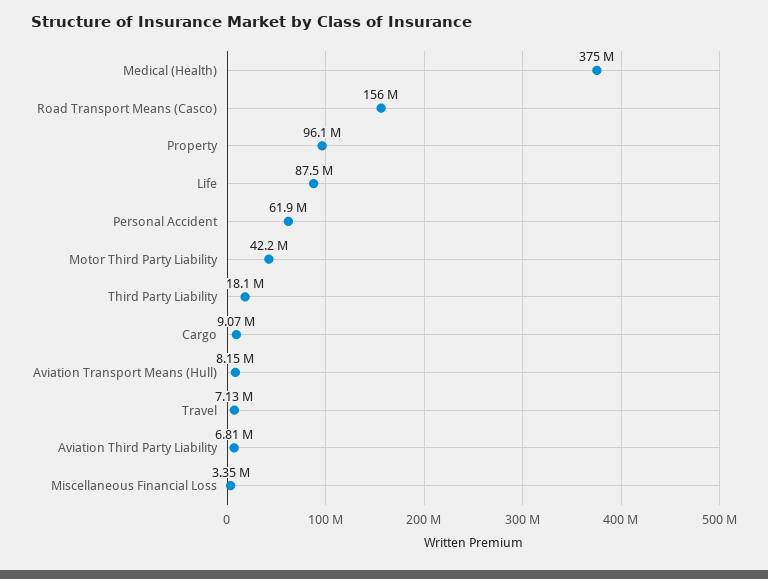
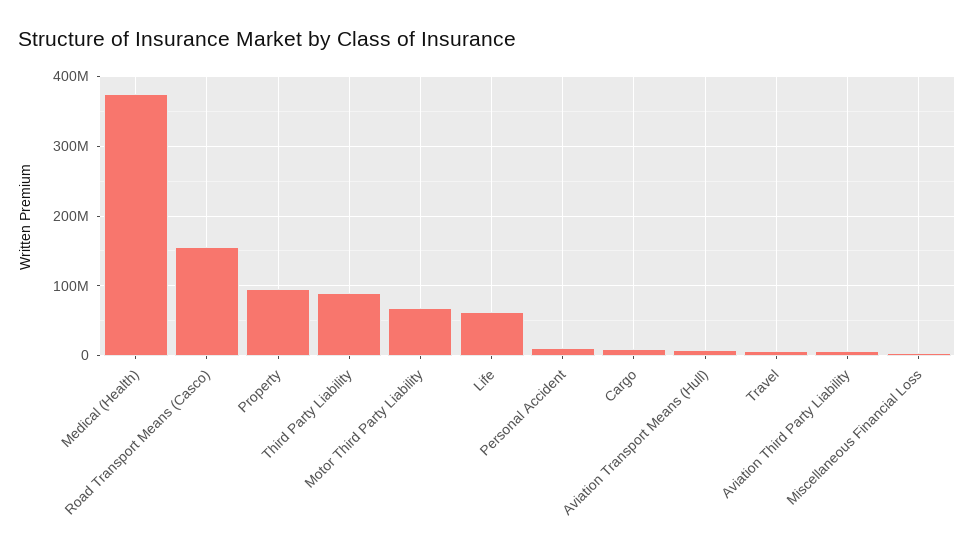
Life: 87500000 -> 60000000
Personal Accident: 61900000 -> 10000000
Motor Third Party Liability: 42200000 -> 70000000
Third Party Liability: 18100000 -> 90000000

